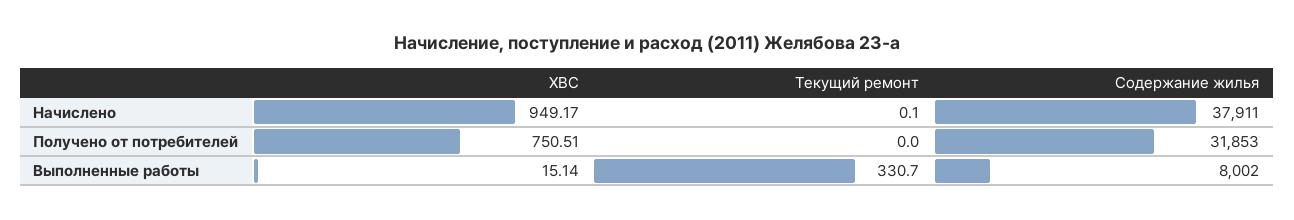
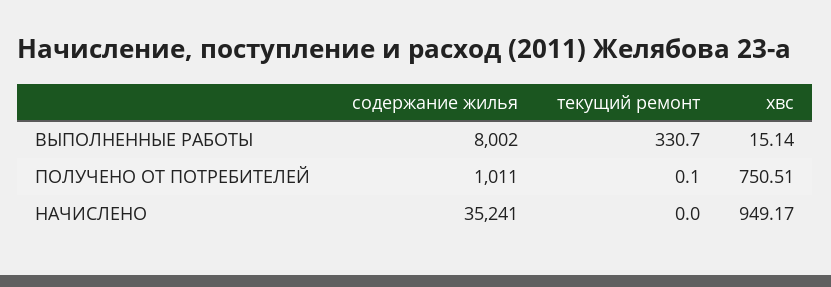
Текущий ремонт, Начислено: 0.1 -> 0
Содержание жилья, Начислено: 37911 -> 35241
Текущий ремонт, Получено от потребителей: 0 -> 0.1
Содержание жилья, Получено от потребителей: 31853 -> 1011

